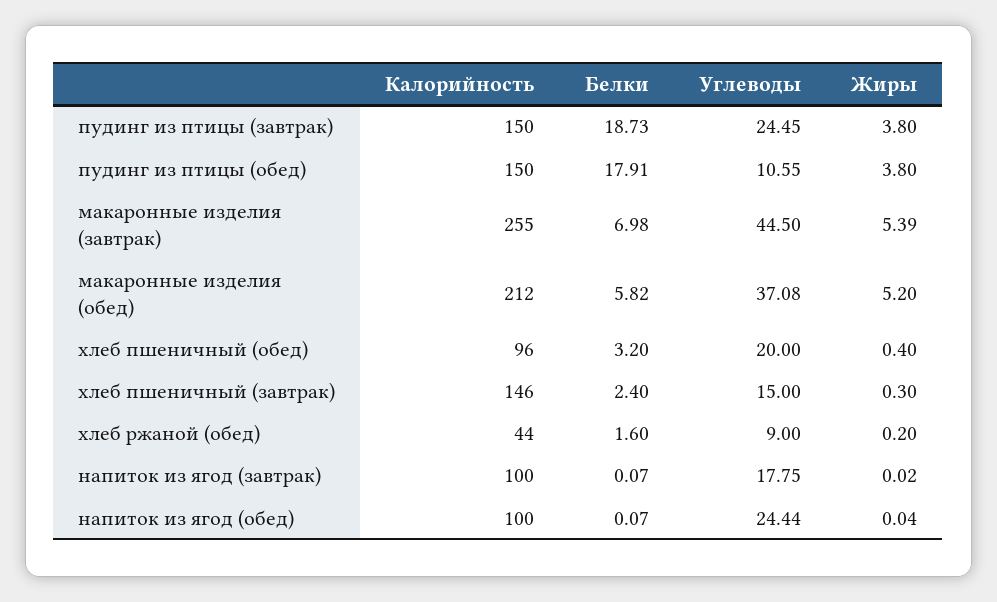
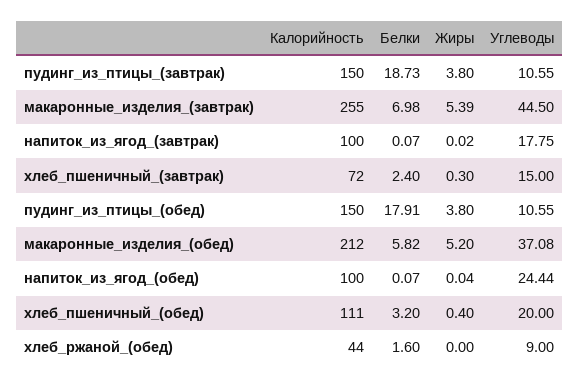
Углеводы, пудинг из птицы (завтрак): 24.45 -> 10.55
Калорийность, хлеб пшеничный (обед): 96 -> 111
Калорийность, хлеб пшеничный (завтрак): 146 -> 72
Жиры, хлеб ржаной (обед): 0.2 -> 0

